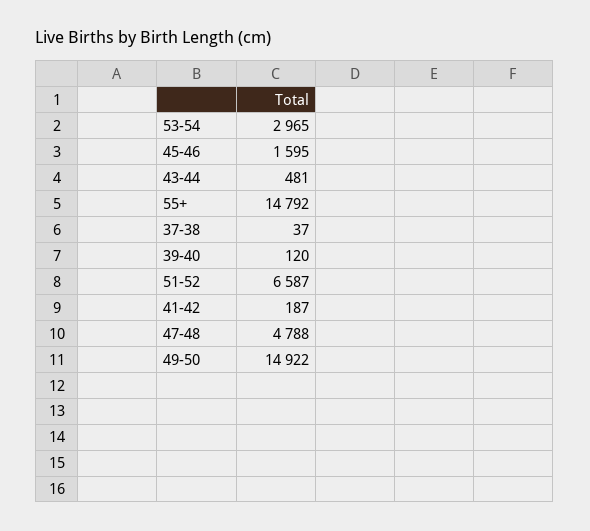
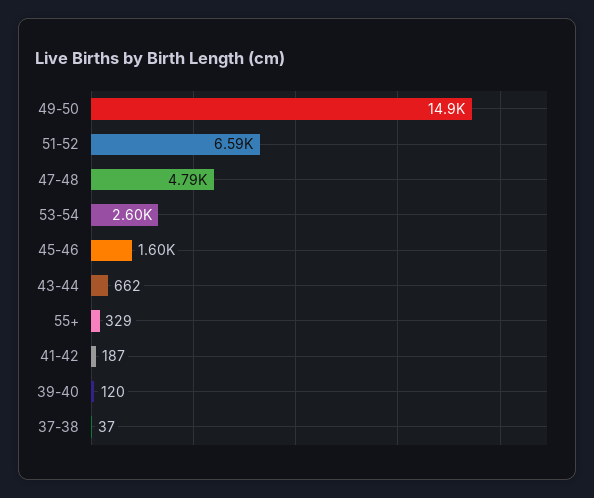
53-54: 2965 -> 2600
43-44: 481 -> 662
55+: 14792 -> 329

